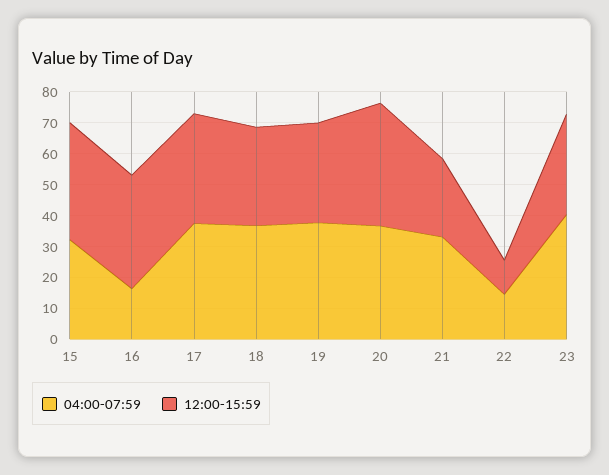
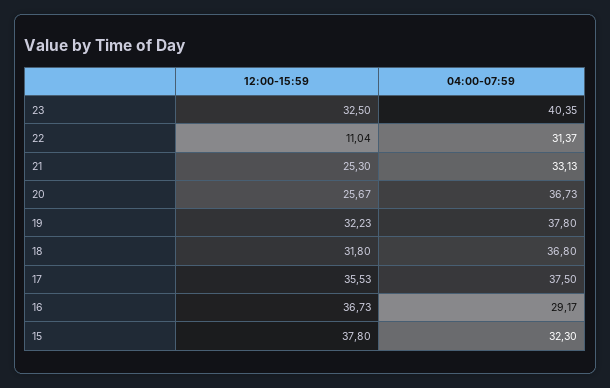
04:00-07:59, 16: 15 -> 29.17
12:00-15:59, 20: 40 -> 25.67
04:00-07:59, 22: 15 -> 31.37

